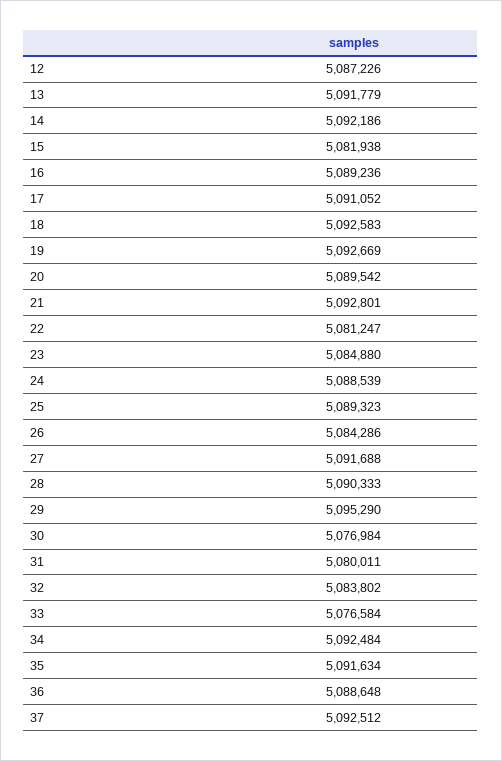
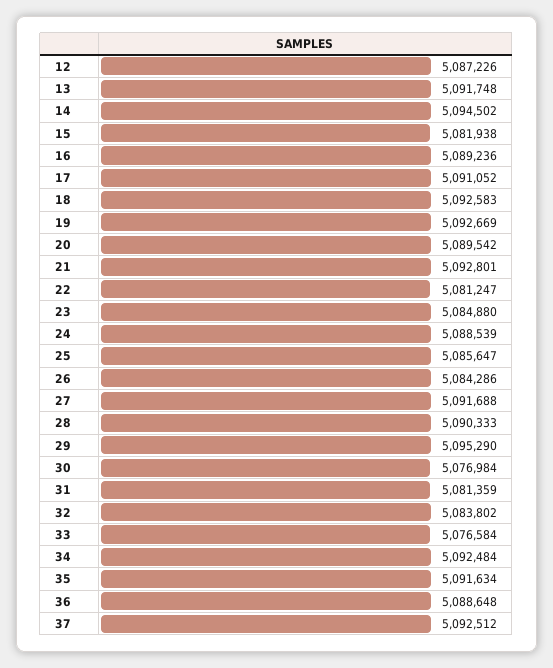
13: 5091779 -> 5091748
14: 5092186 -> 5094502
25: 5089323 -> 5085647
31: 5080011 -> 5081359

